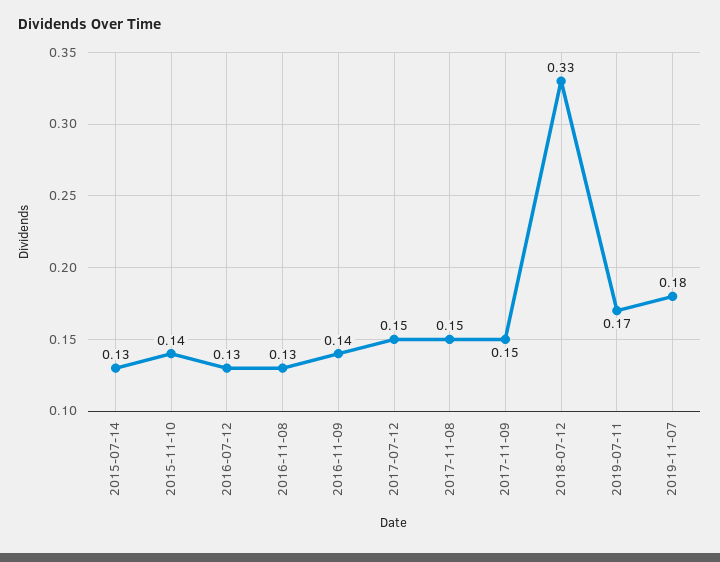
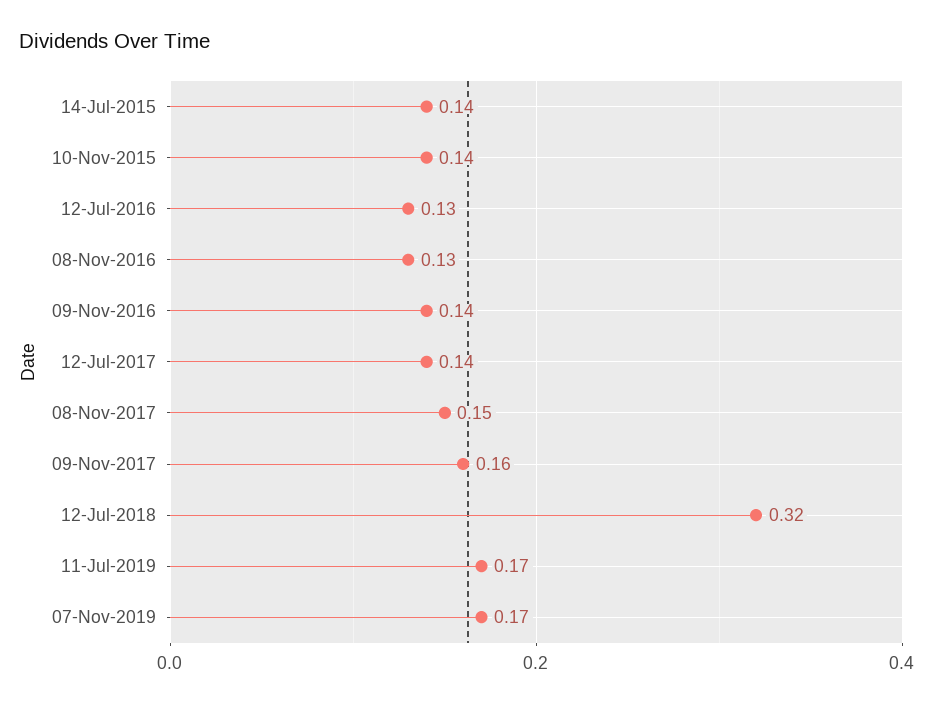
2015-07-14: 0.13 -> 0.14
2017-07-12: 0.15 -> 0.14
2017-11-09: 0.15 -> 0.16
2018-07-12: 0.33 -> 0.32
2019-11-07: 0.18 -> 0.17

